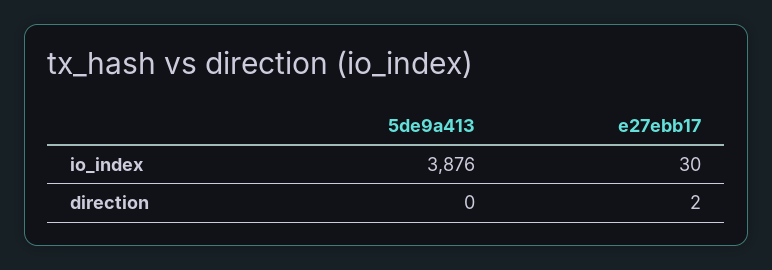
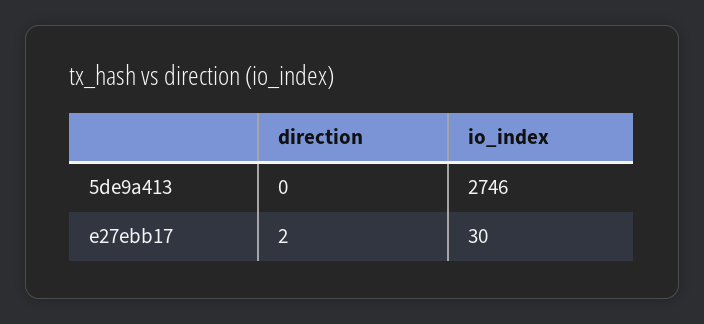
5de9a413, io_index: 3876 -> 2746

